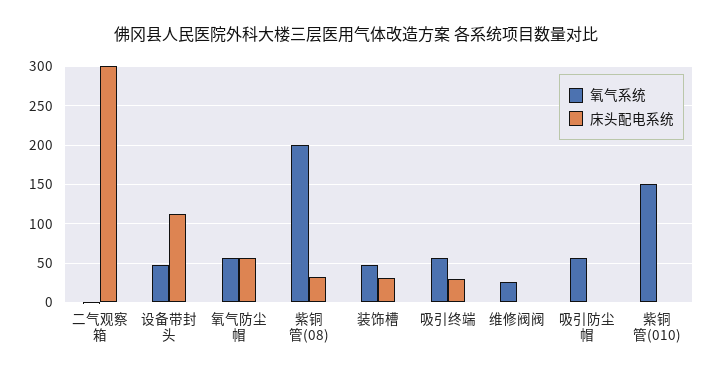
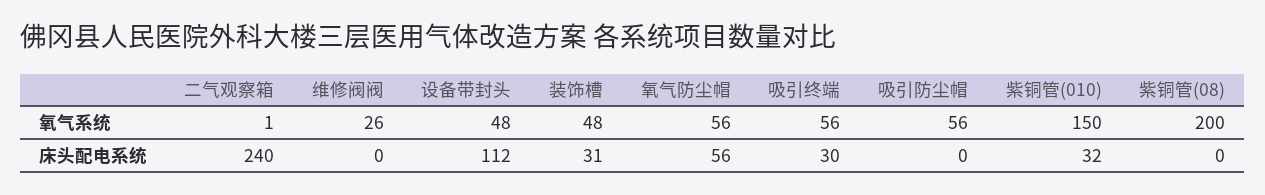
床头配电系统, 二气观察箱: 300 -> 240
床头配电系统, 紫铜管(08): 30 -> 0
床头配电系统, 紫铜管(010): 0 -> 32

